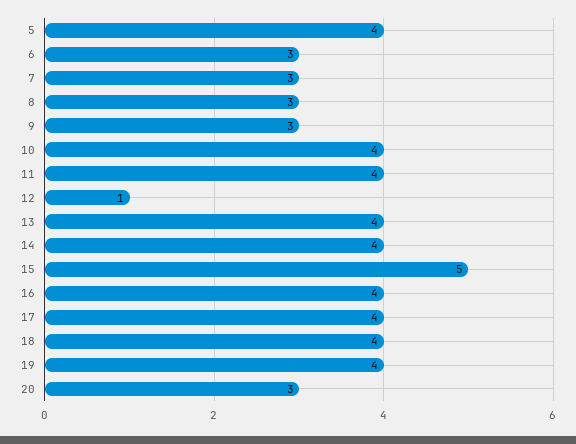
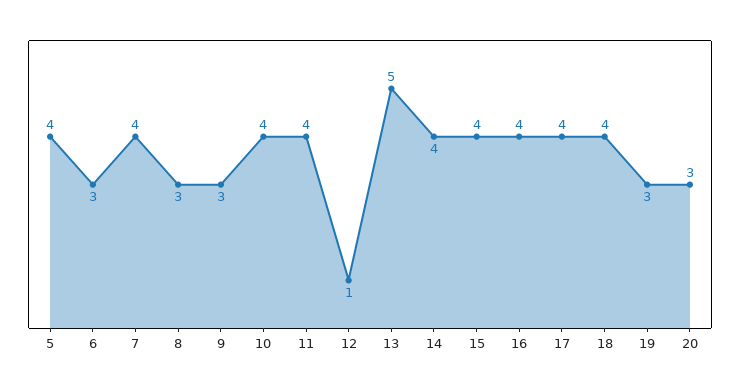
7: 3 -> 4
13: 4 -> 5
15: 5 -> 4
19: 4 -> 3

